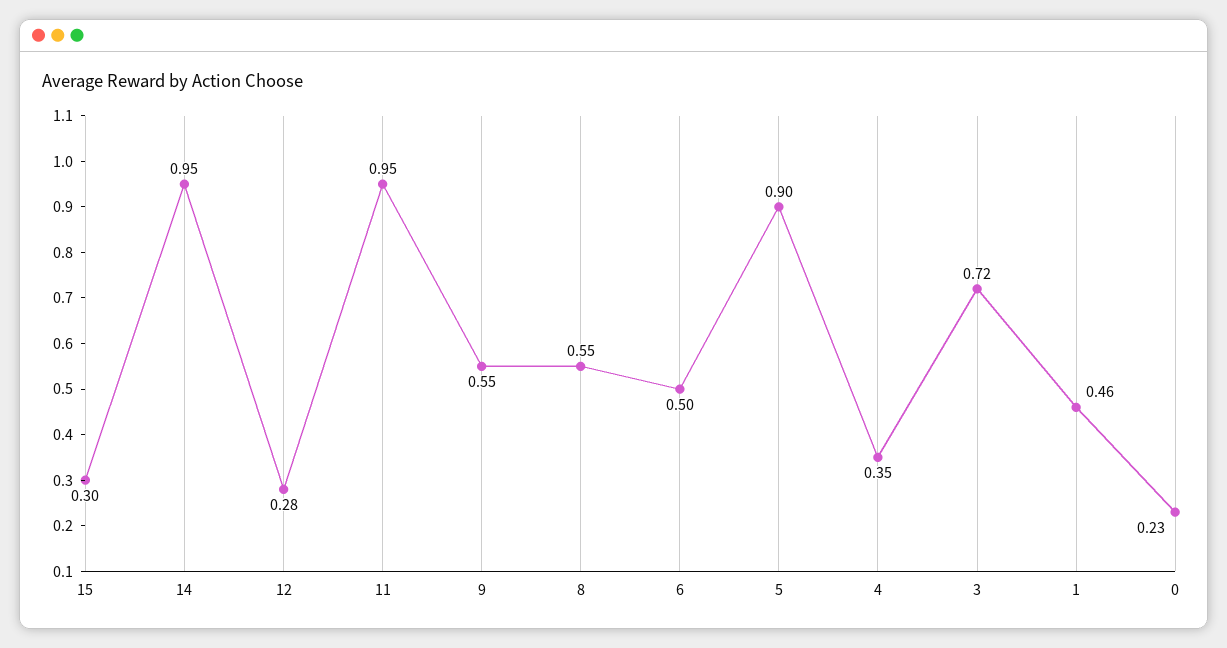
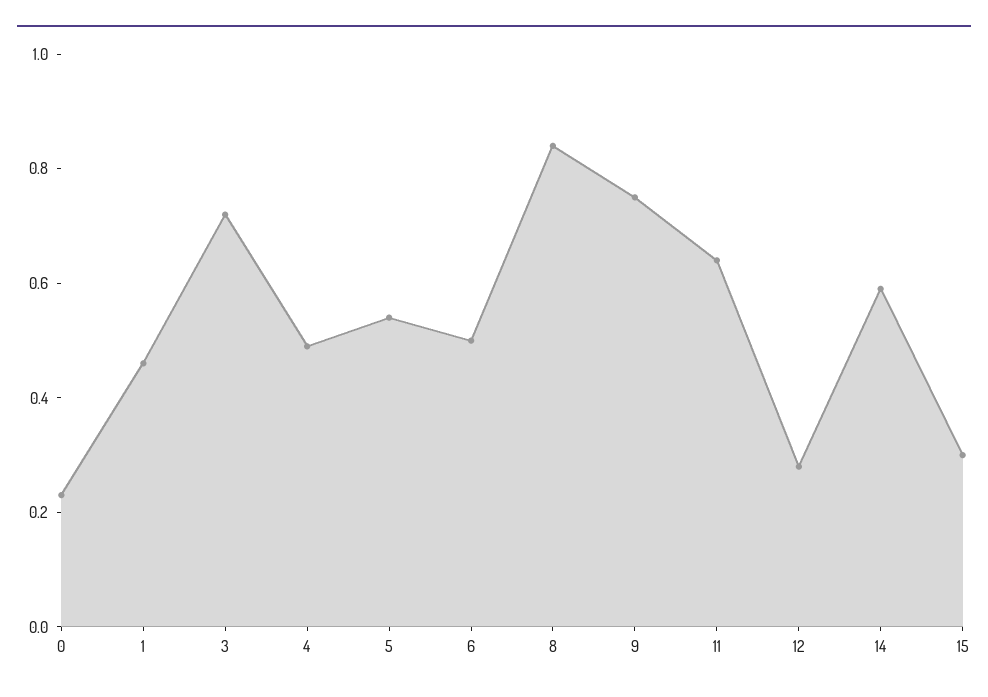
14: 0.95 -> 0.6
11: 0.95 -> 0.65
9: 0.55 -> 0.75
8: 0.55 -> 0.85
5: 0.9 -> 0.55
4: 0.35 -> 0.5

